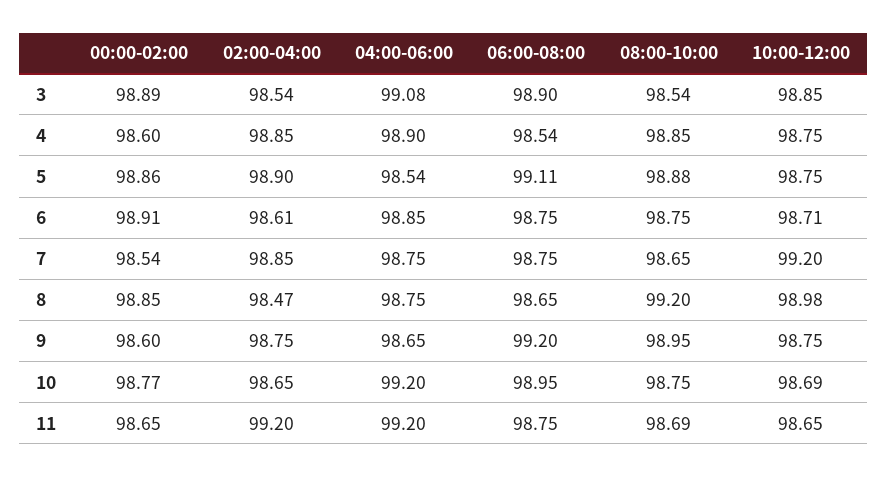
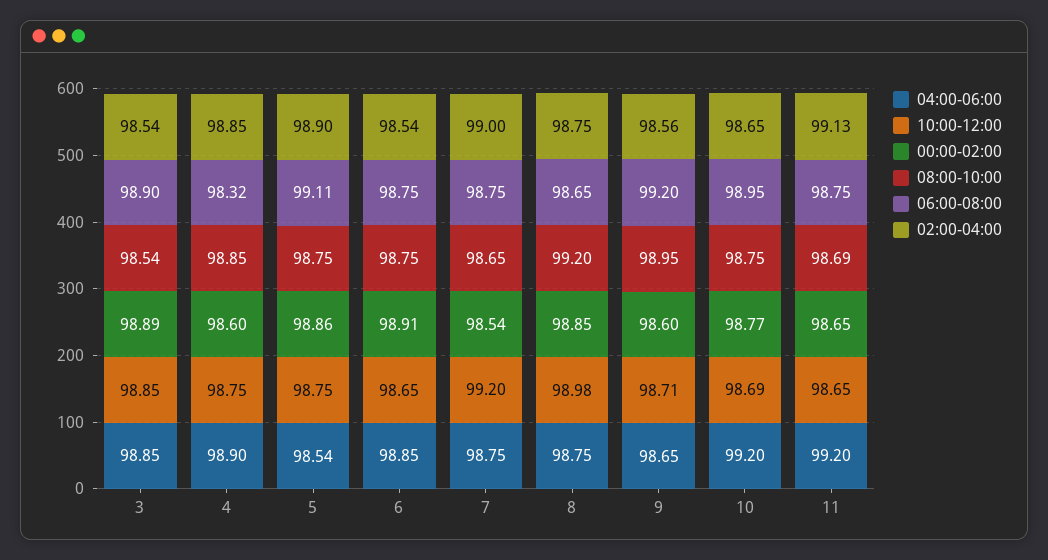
04:00-06:00, 3: 99.08 -> 98.85
06:00-08:00, 4: 98.54 -> 98.32
08:00-10:00, 5: 98.88 -> 98.75
02:00-04:00, 6: 98.61 -> 98.54
10:00-12:00, 6: 98.71 -> 98.65
02:00-04:00, 7: 98.85 -> 99
02:00-04:00, 8: 98.47 -> 98.75
02:00-04:00, 9: 98.75 -> 98.56
10:00-12:00, 9: 98.75 -> 98.71
02:00-04:00, 11: 99.2 -> 99.13

